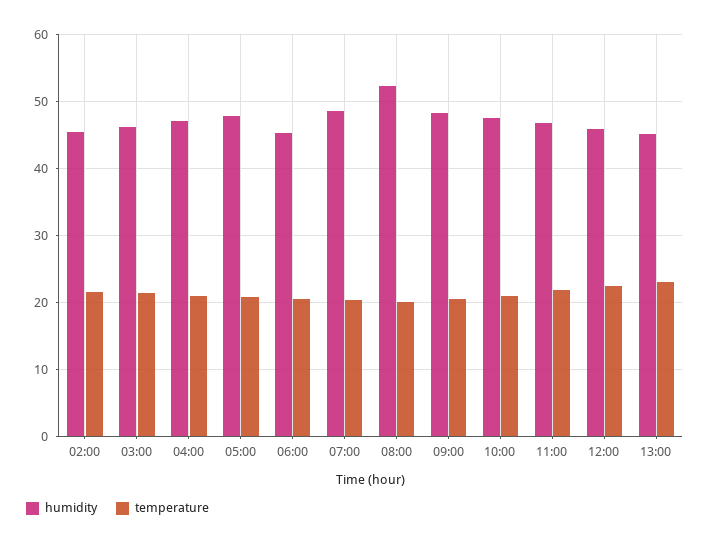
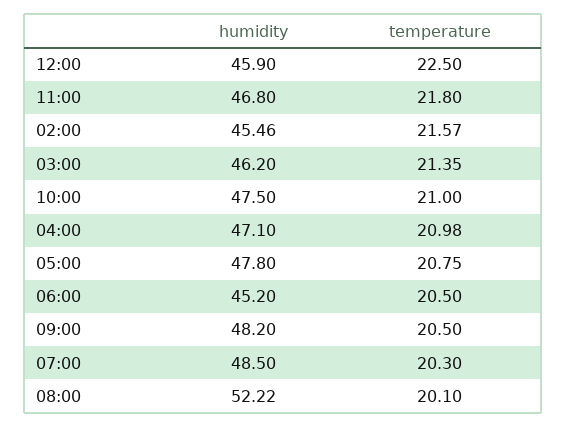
humidity, 13:00: 45 -> none
temperature, 13:00: 23 -> none

